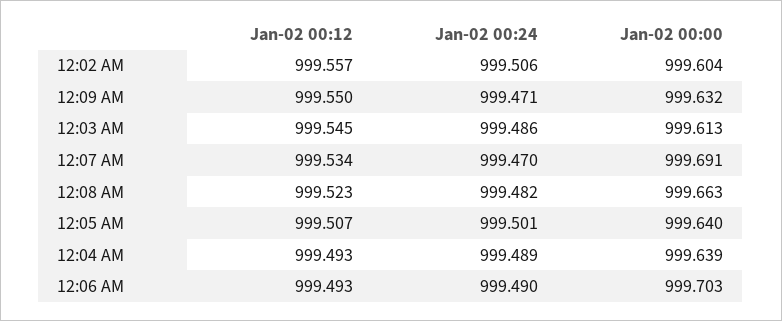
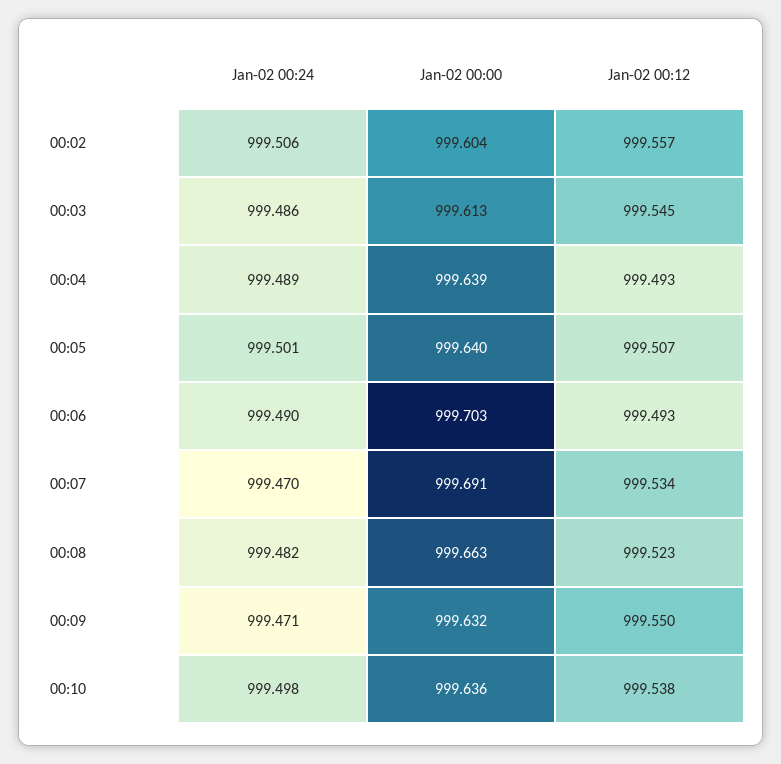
Jan-02 00:24, 00:10: none -> 999.498
Jan-02 00:00, 00:10: none -> 999.636
Jan-02 00:12, 00:10: none -> 999.538

